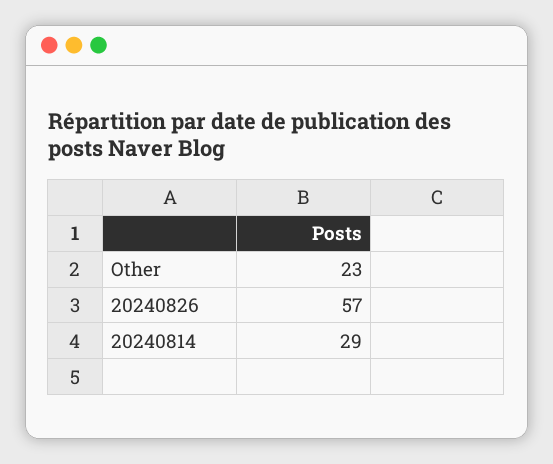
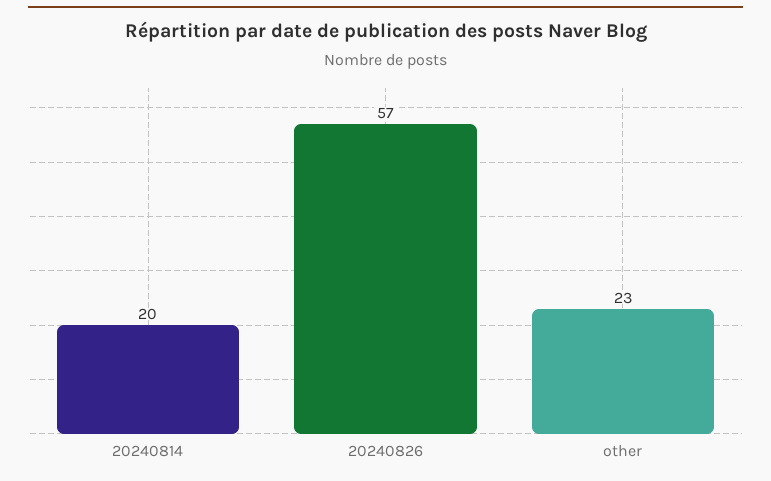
20240814: 29 -> 20

